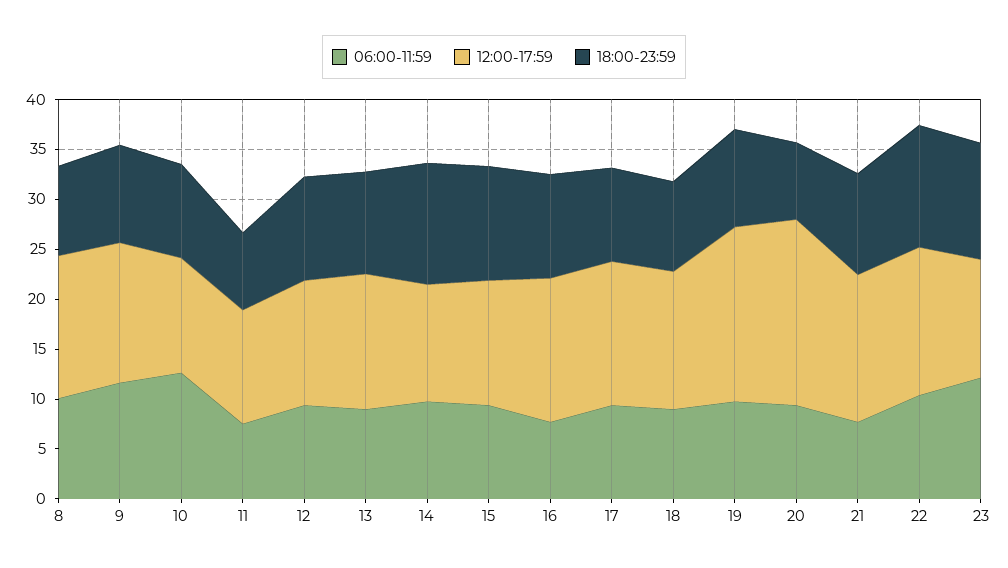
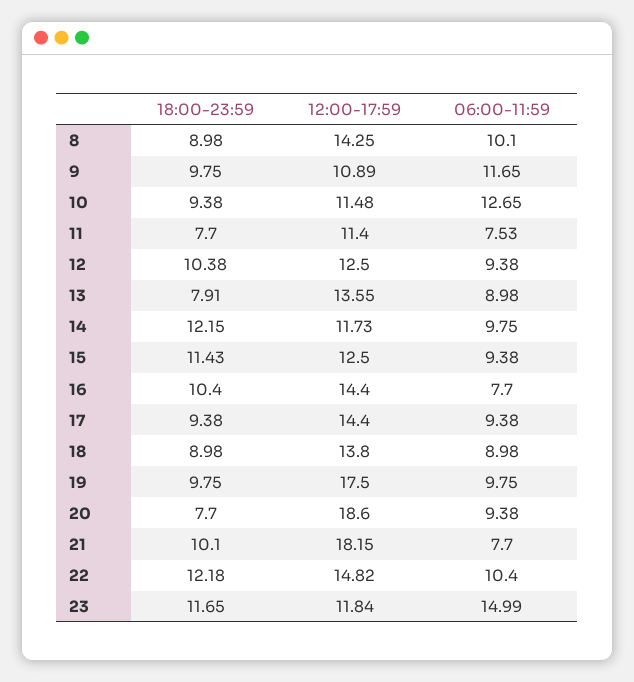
12:00-17:59, 9: 14 -> 10.89
18:00-23:59, 13: 10 -> 7.91
12:00-17:59, 21: 15 -> 18.15
06:00-11:59, 23: 12 -> 14.99

